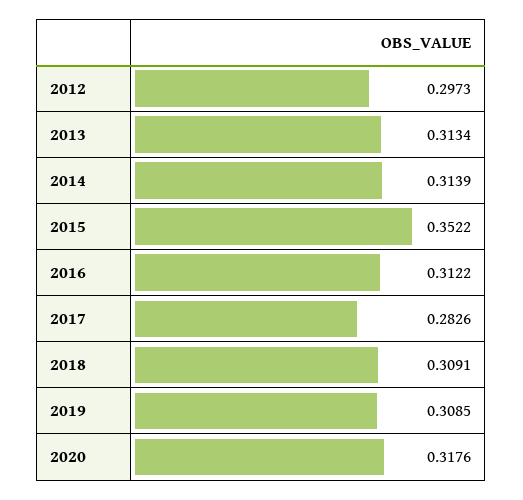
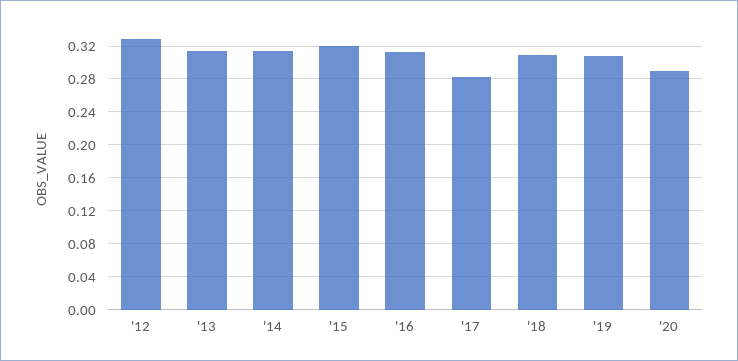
2012: 0.2973 -> 0.33
2015: 0.3522 -> 0.32
2020: 0.3176 -> 0.29

